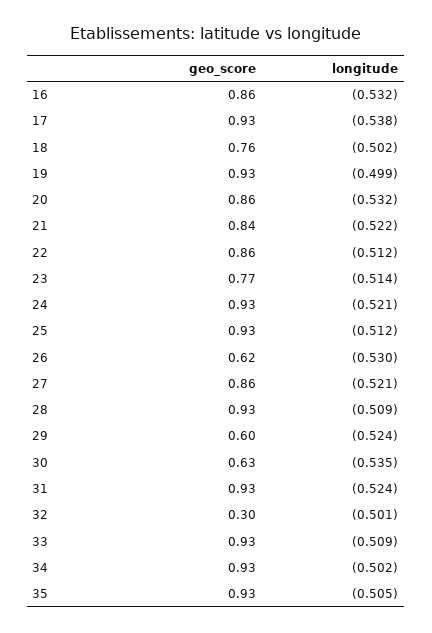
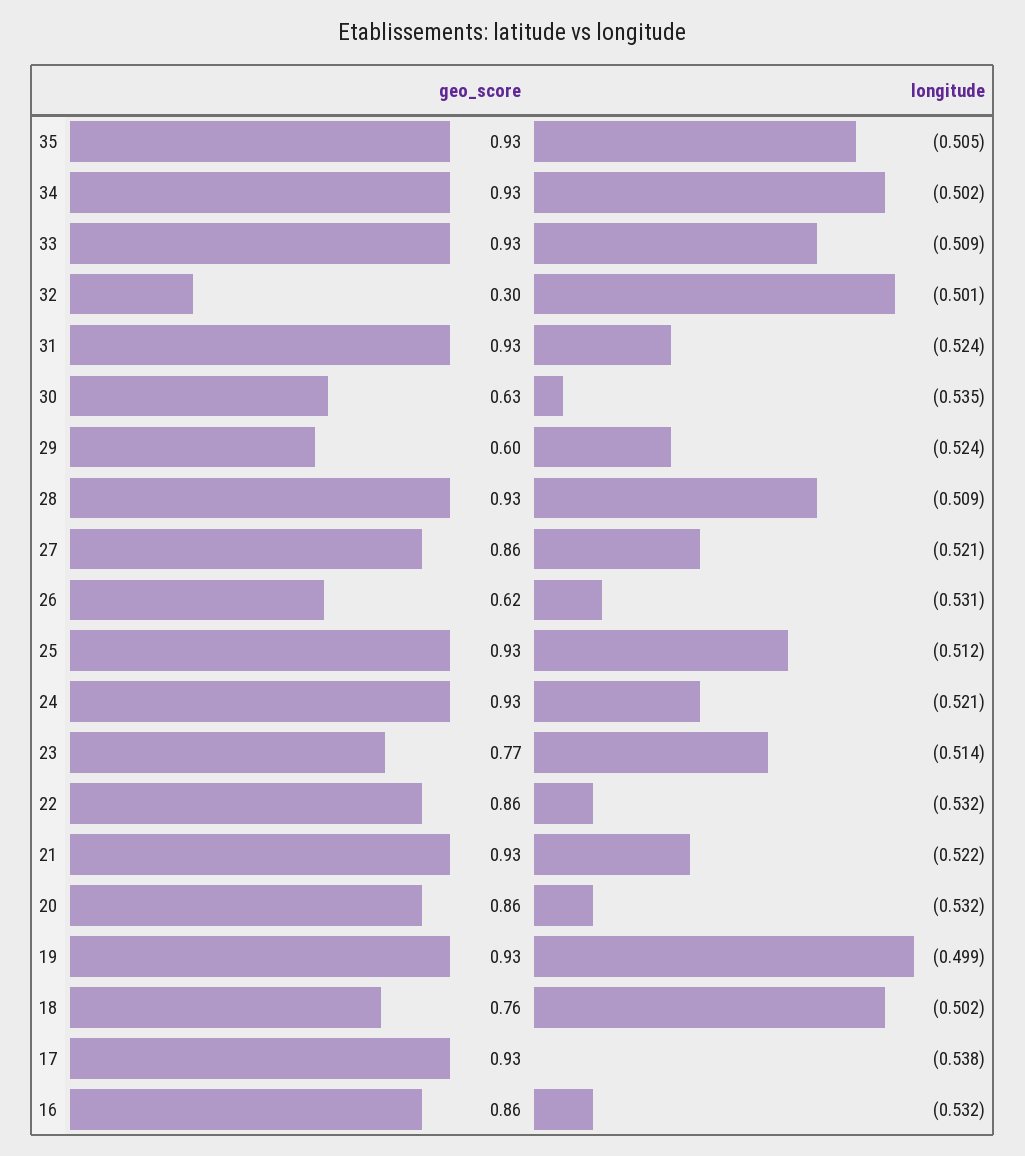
geo_score, 21: 0.84 -> 0.93
longitude, 22: -0.512 -> -0.532
longitude, 26: -0.53 -> -0.531

